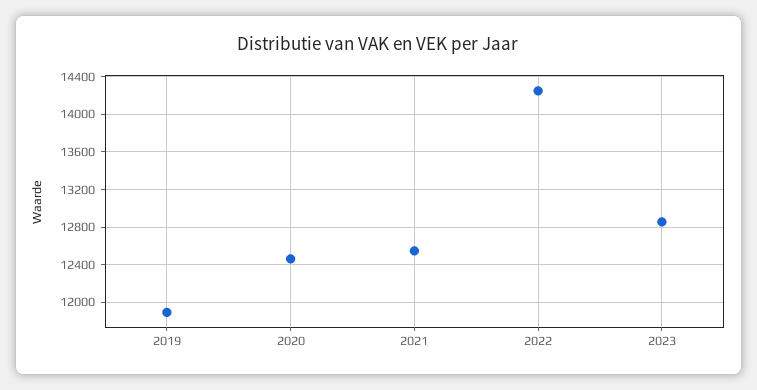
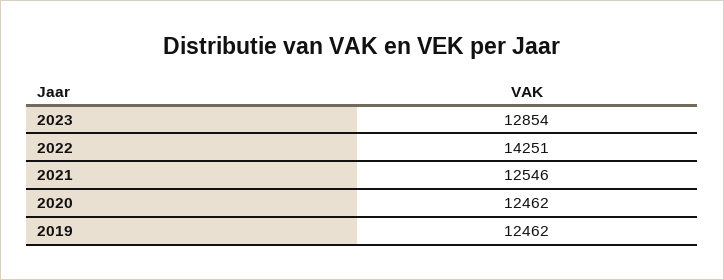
2019: 11900 -> 12462

